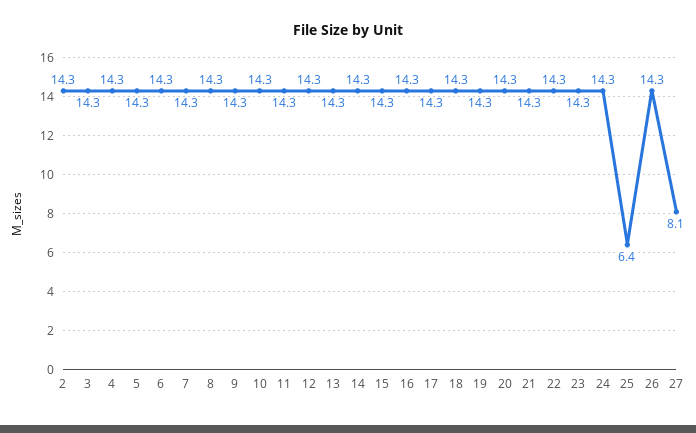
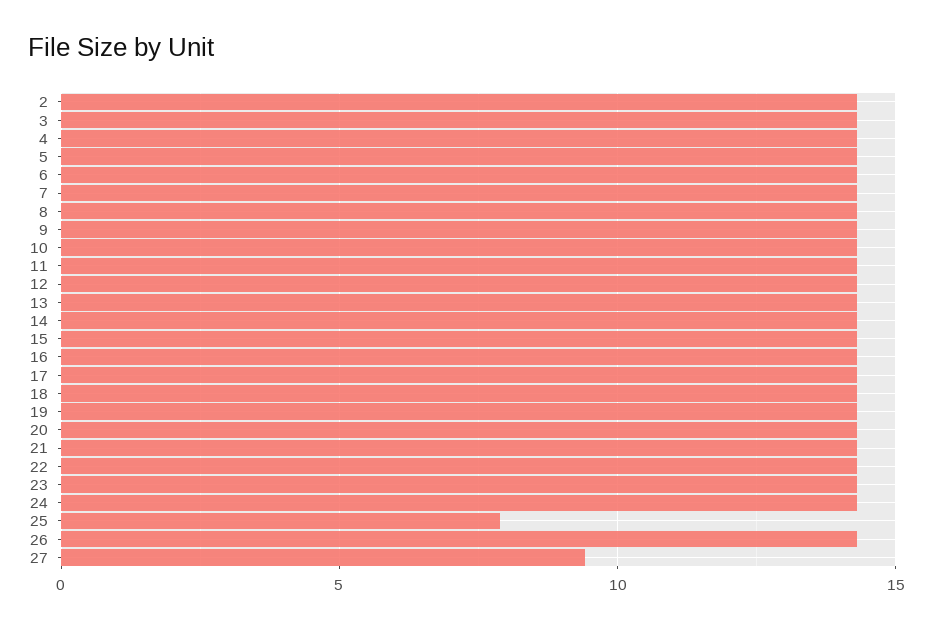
25: 6.4 -> 8
27: 8.1 -> 9.5

